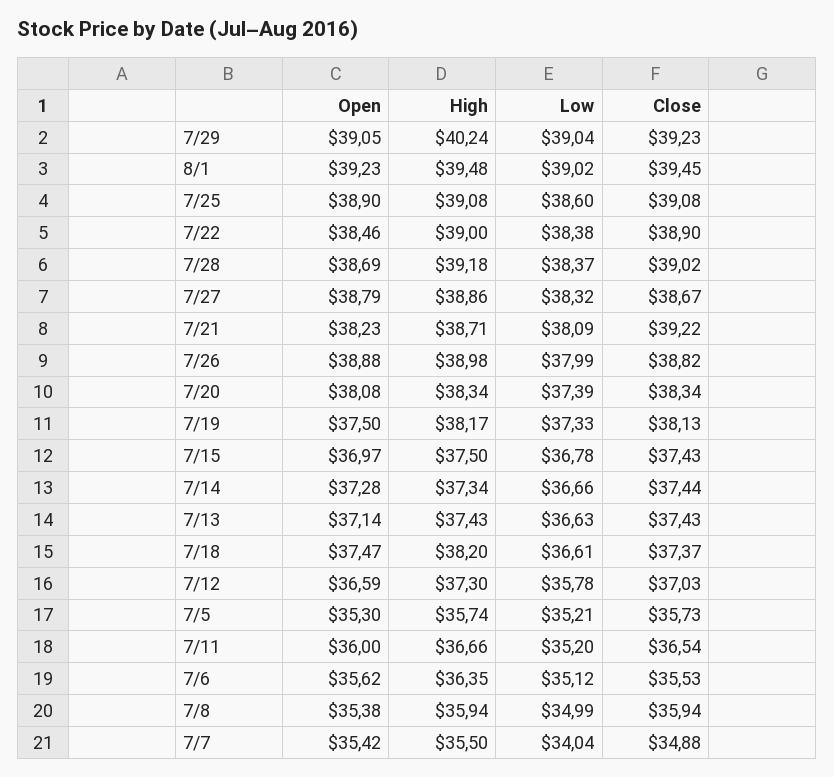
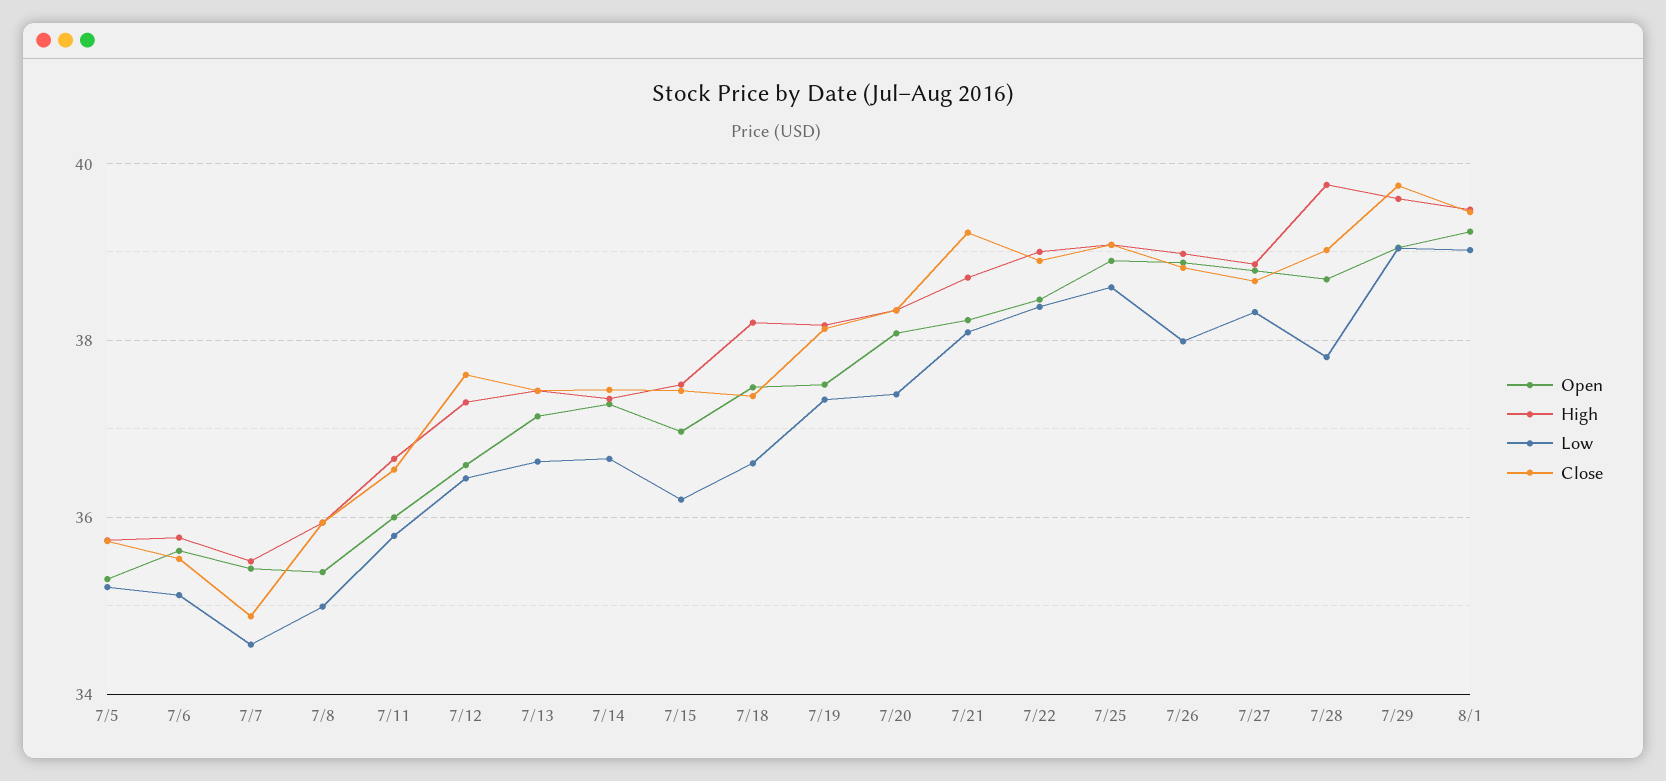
High, 7/29: 40.24 -> 39.6
Close, 7/29: 39.23 -> 39.8
High, 7/28: 39.18 -> 39.8
Low, 7/28: 38.37 -> 37.8
Low, 7/15: 36.78 -> 36.2
Low, 7/12: 35.78 -> 36.4
Close, 7/12: 37.03 -> 37.6
Low, 7/11: 35.2 -> 35.8
High, 7/6: 36.35 -> 35.8
Low, 7/7: 34.04 -> 34.6

